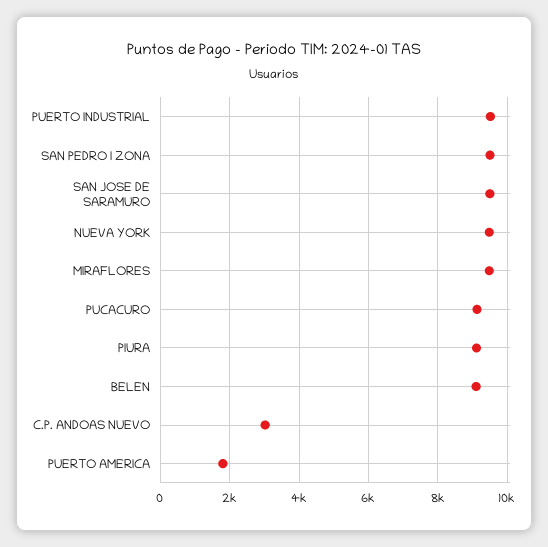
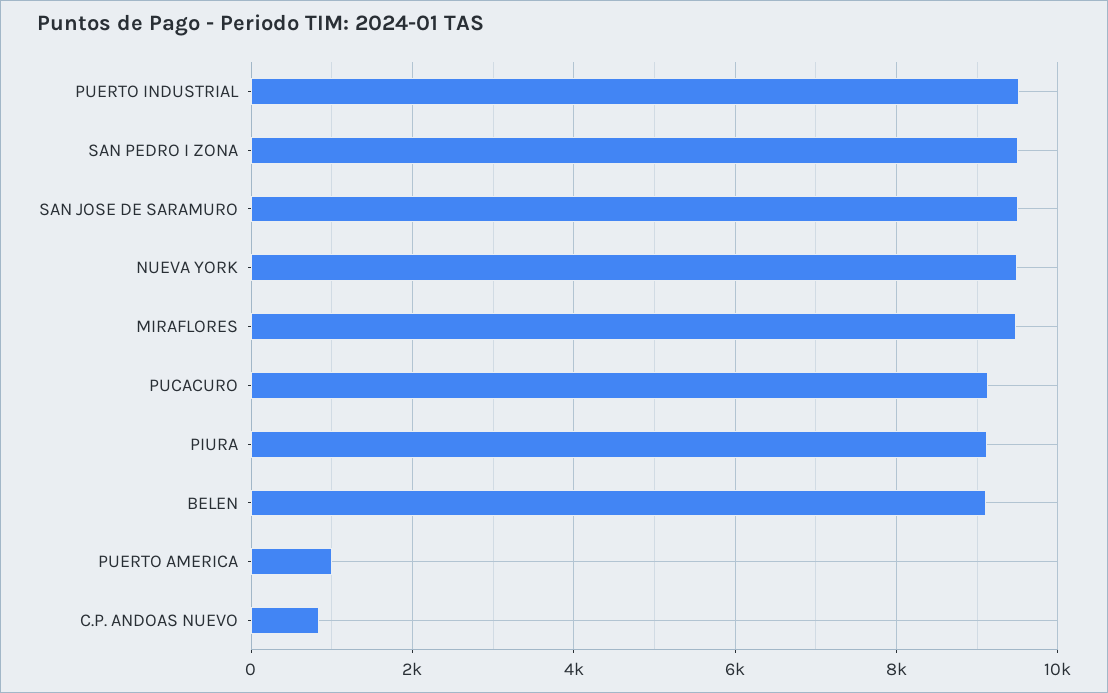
C.P. ANDOAS NUEVO: 3000 -> 800
PUERTO AMERICA: 1800 -> 1000

